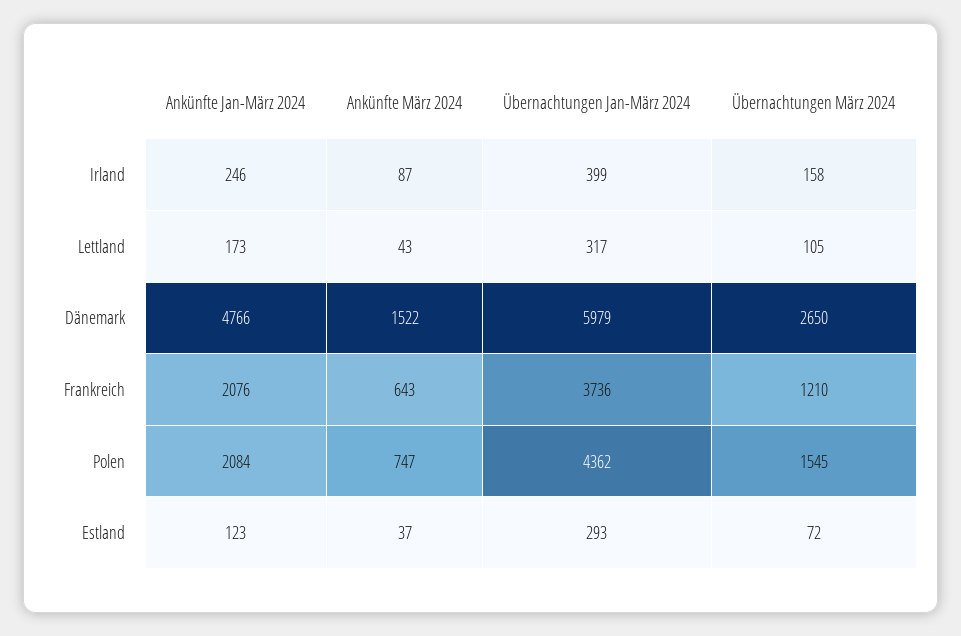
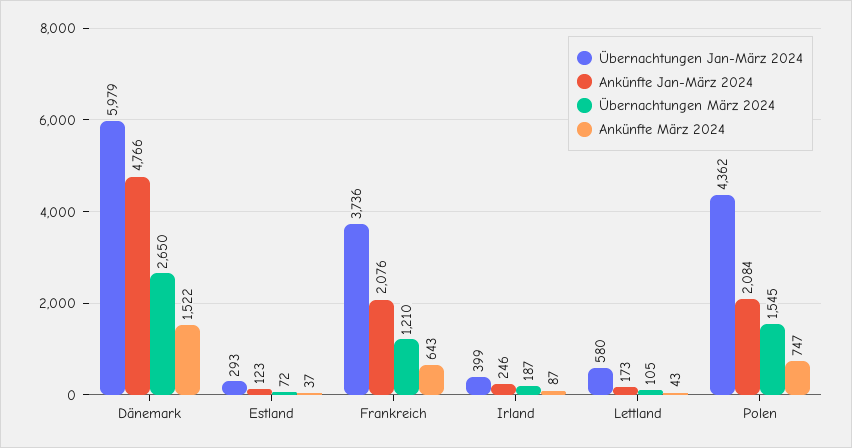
Übernachtungen März 2024, Irland: 158 -> 187
Übernachtungen Jan-März 2024, Lettland: 317 -> 580

